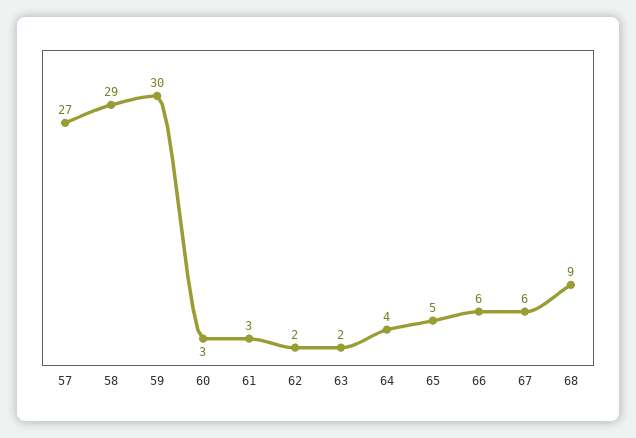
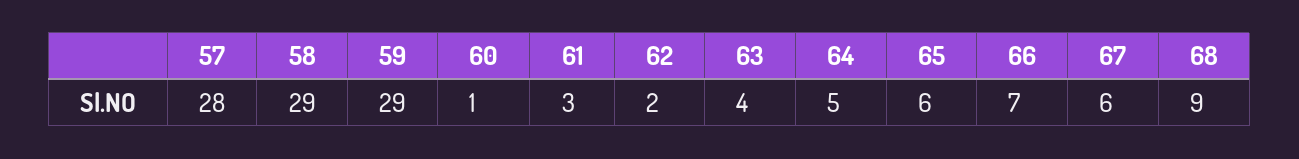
57: 27 -> 28
59: 30 -> 29
60: 3 -> 1
63: 2 -> 4
64: 4 -> 5
65: 5 -> 6
66: 6 -> 7

